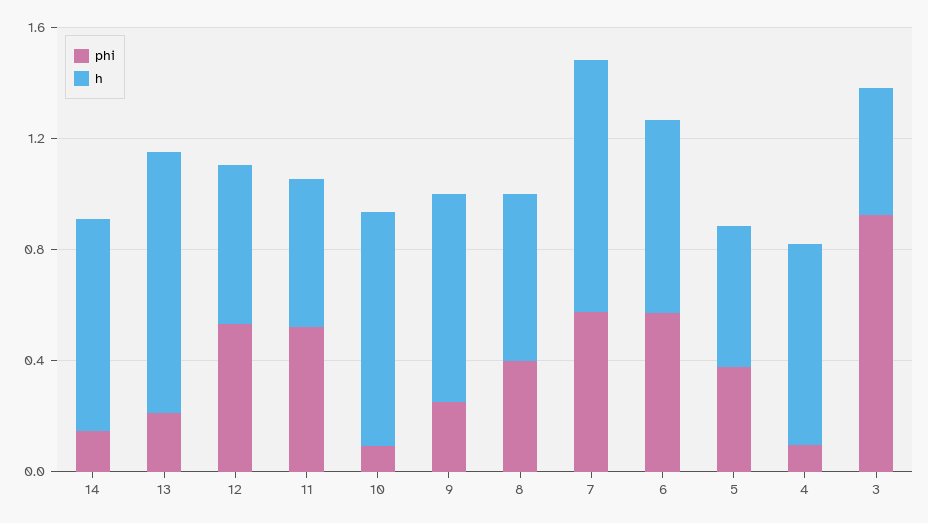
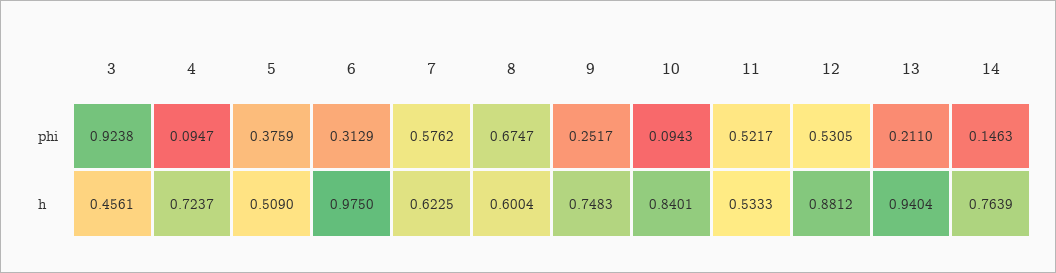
h, 12: 0.6 -> 0.8812
phi, 8: 0.4 -> 0.6747
h, 7: 0.9 -> 0.6225
phi, 6: 0.6 -> 0.3129
h, 6: 0.7 -> 0.975

